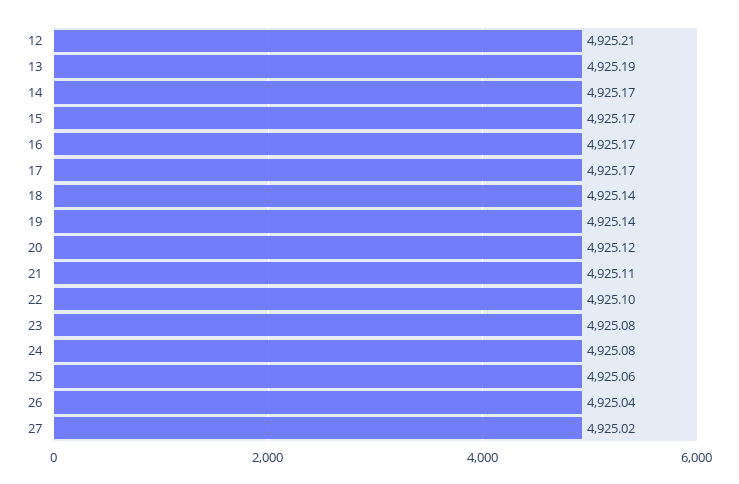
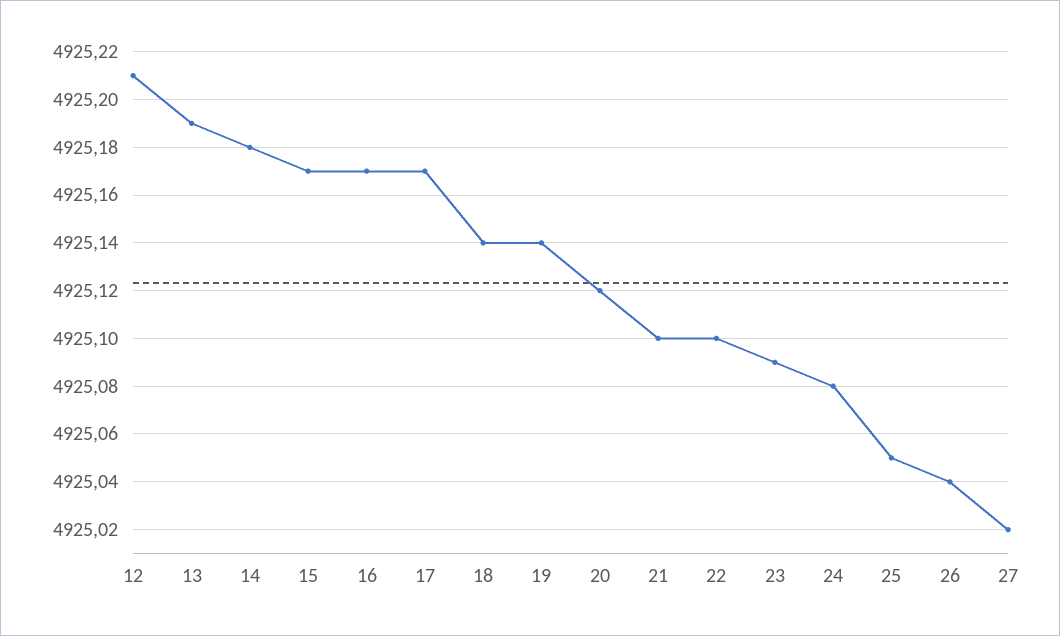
14: 4925.17 -> 4925.18
21: 4925.11 -> 4925.1
23: 4925.08 -> 4925.09
25: 4925.06 -> 4925.05

